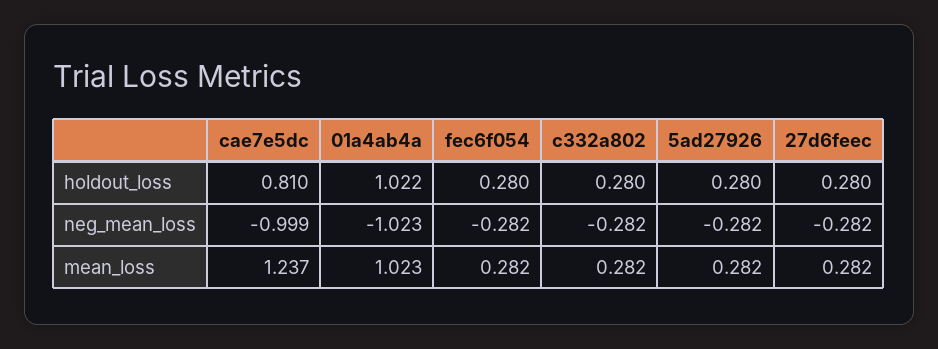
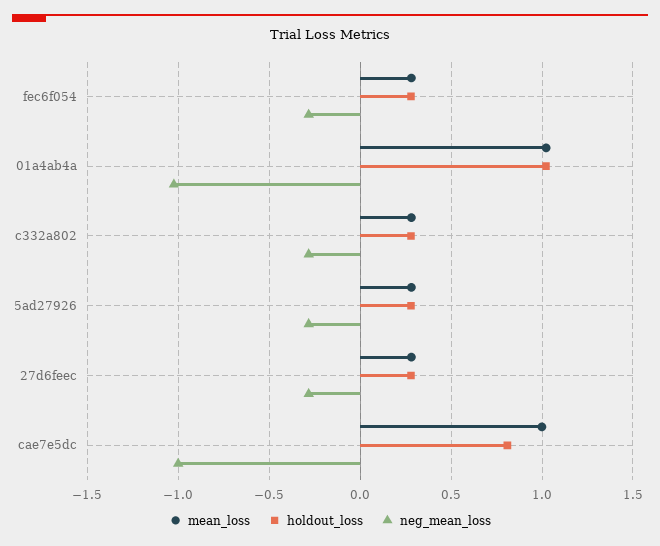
mean_loss, cae7e5dc: 1.237 -> 1

